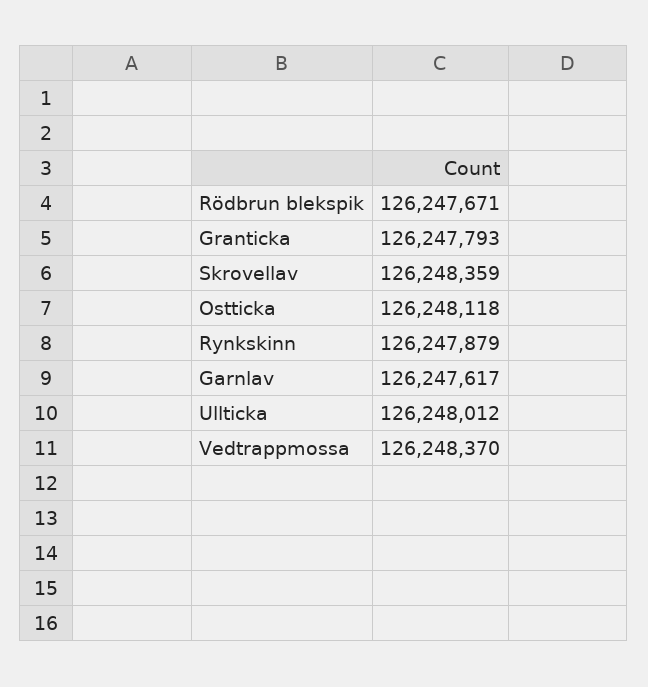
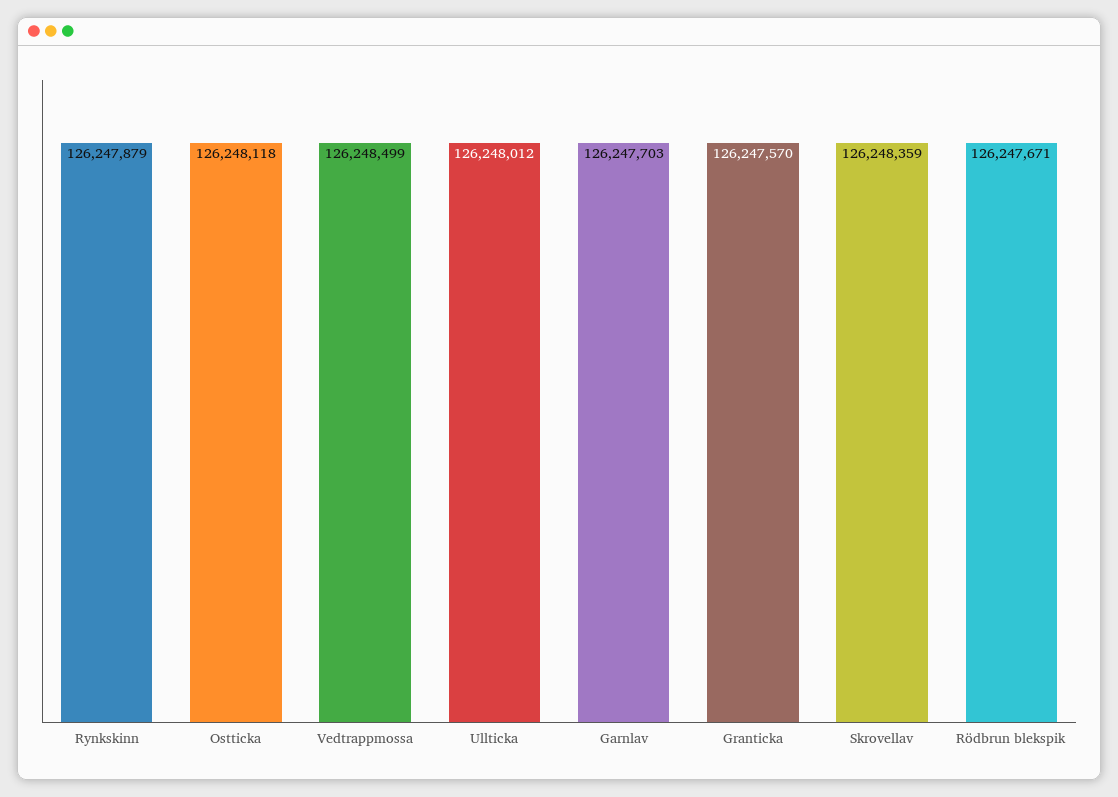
Granticka: 126247793 -> 126247570
Garnlav: 126247617 -> 126247703
Vedtrappmossa: 126248370 -> 126248499

